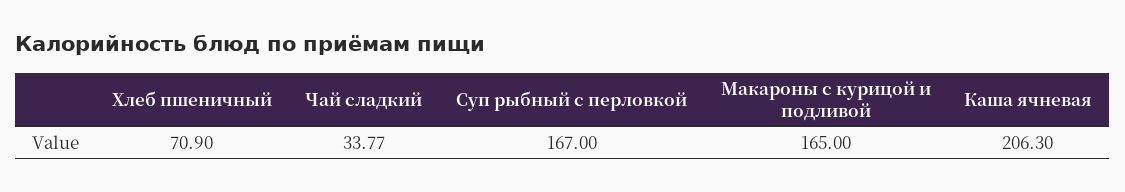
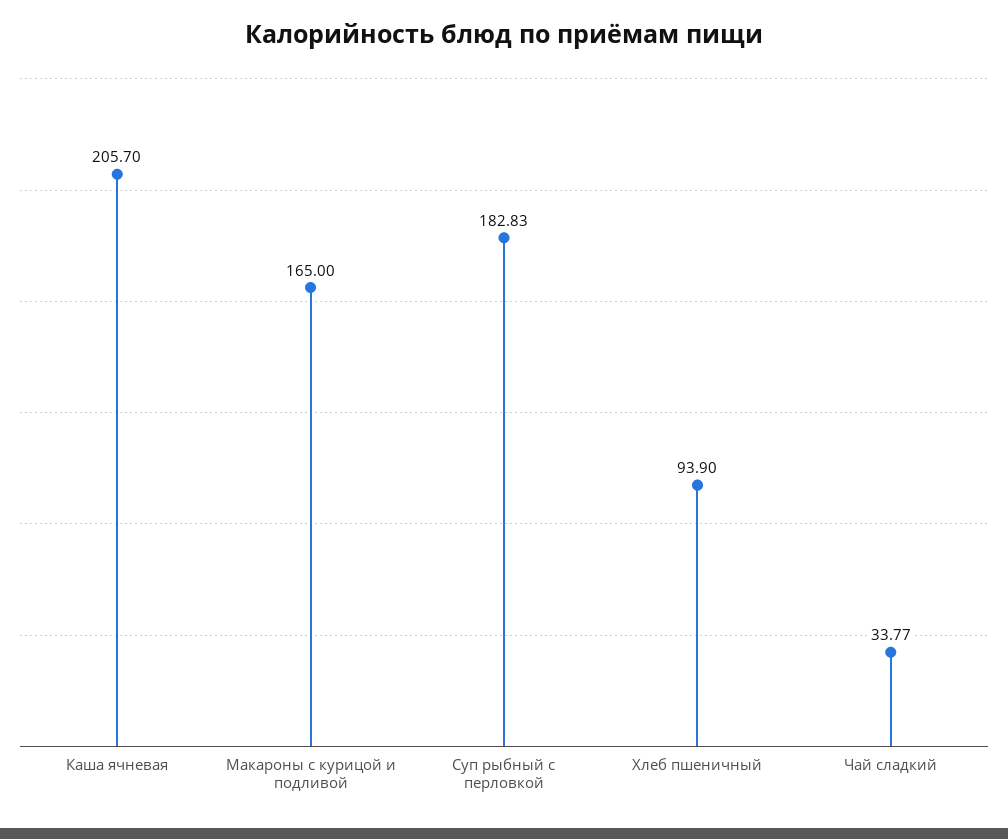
Хлеб пшеничный: 70.9 -> 93.9
Суп рыбный с перловкой: 167 -> 182.83
Каша ячневая: 206.3 -> 205.7

